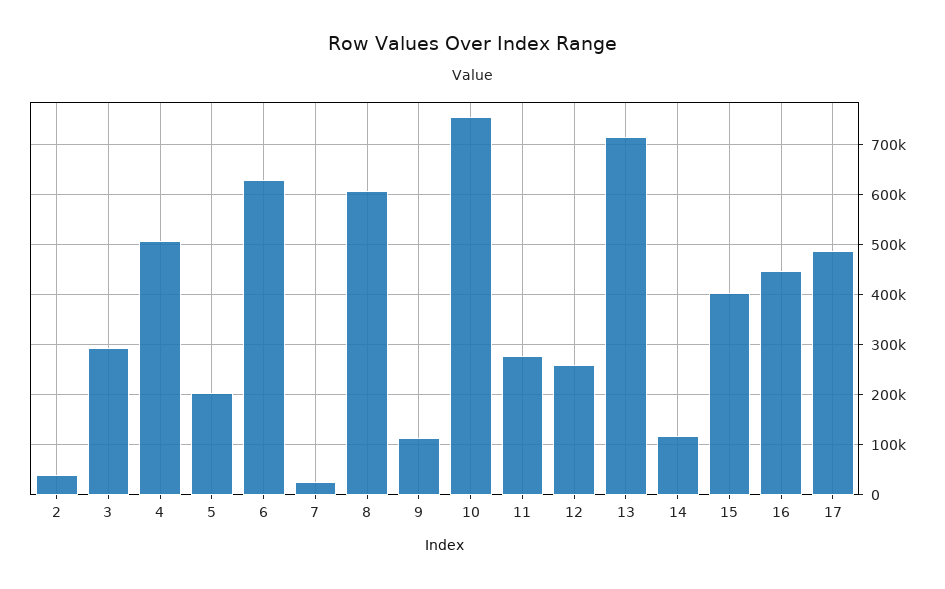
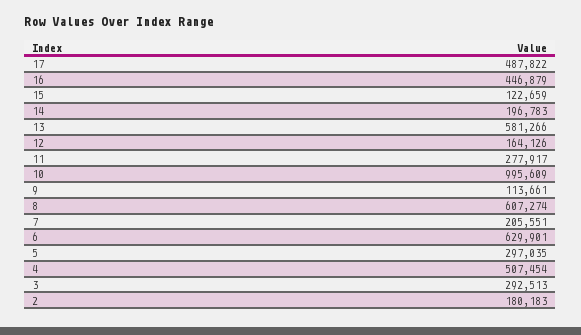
2: 40000 -> 180183
5: 200000 -> 297035
7: 20000 -> 205551
10: 760000 -> 995609
12: 260000 -> 164126
13: 720000 -> 581266
14: 120000 -> 196783
15: 400000 -> 122659

